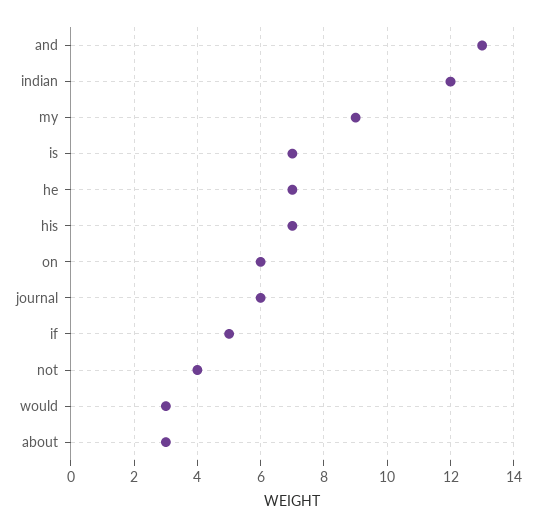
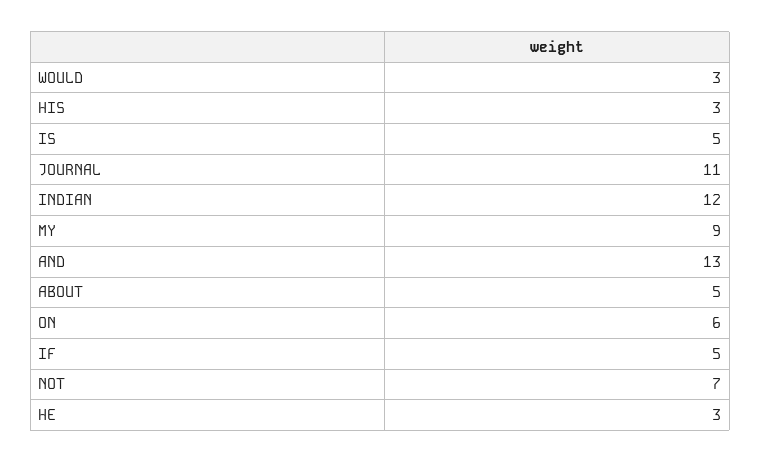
is: 7 -> 5
he: 7 -> 3
his: 7 -> 3
journal: 6 -> 11
not: 4 -> 7
about: 3 -> 5

